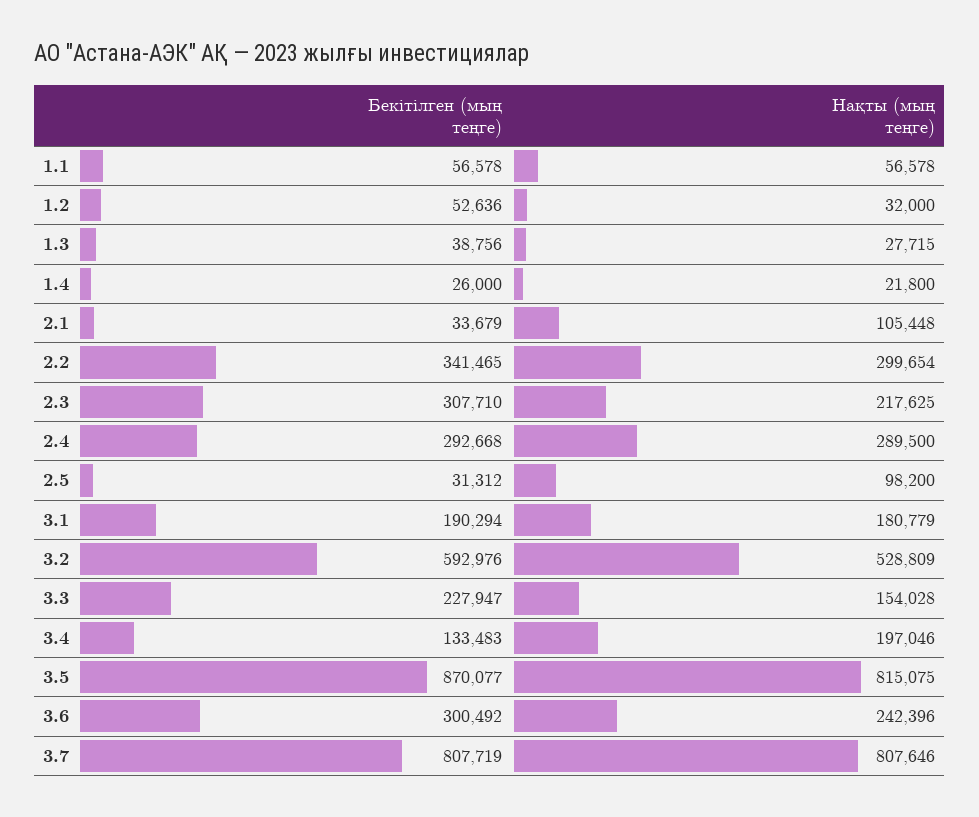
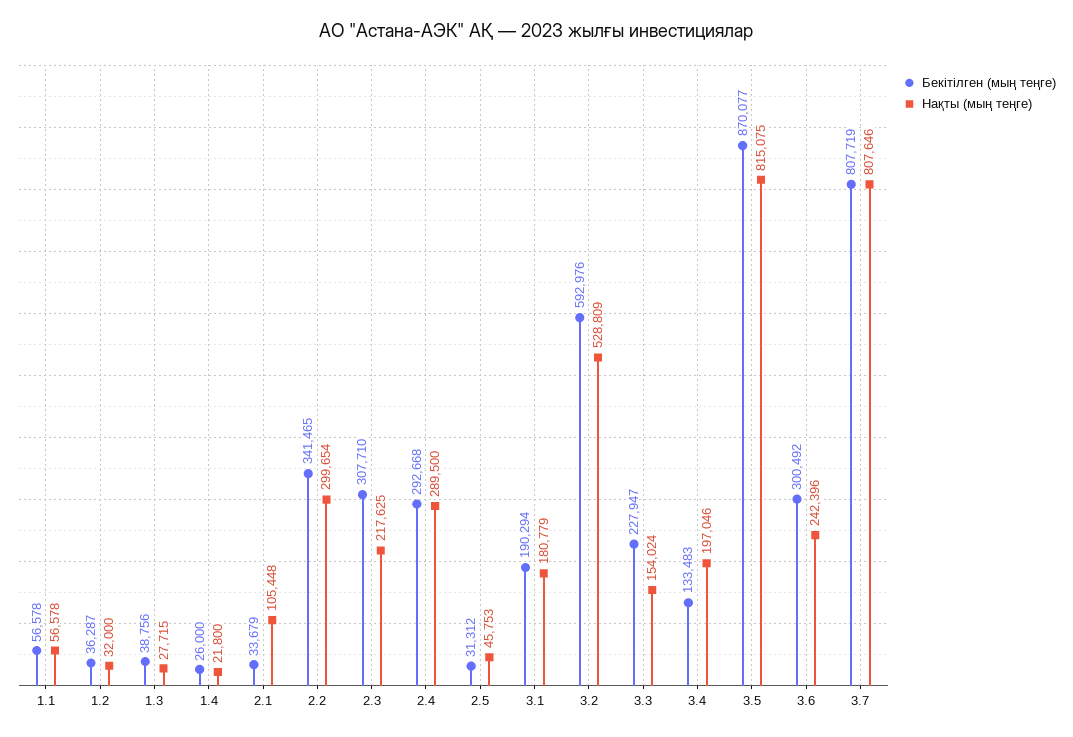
Бекітілген (мың теңге), 1.2: 52636 -> 36287
Нақты (мың теңге), 2.5: 98200 -> 45753
Нақты (мың теңге), 3.3: 154028 -> 154024

